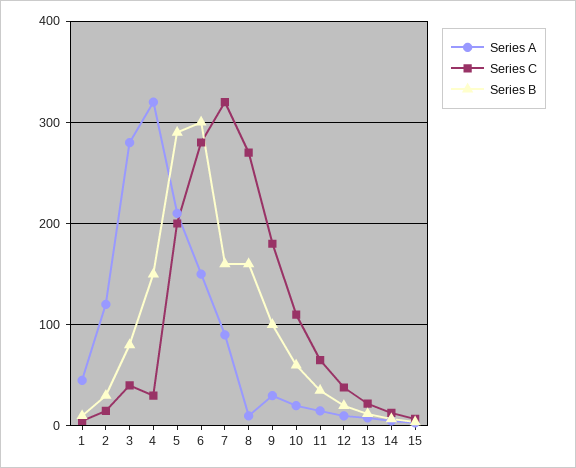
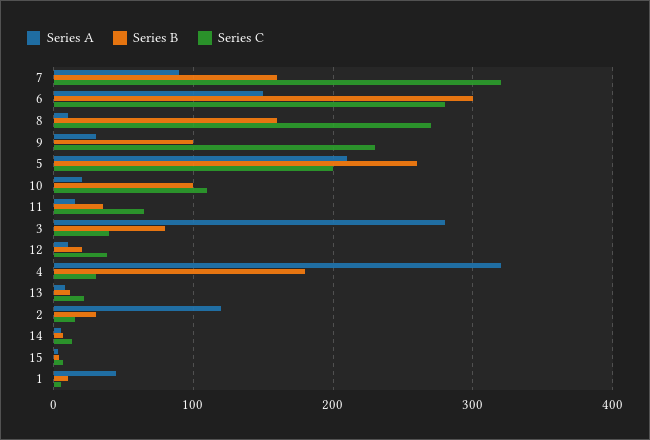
Series B, 4: 150 -> 180
Series B, 5: 290 -> 260
Series C, 9: 180 -> 230
Series B, 10: 60 -> 100

